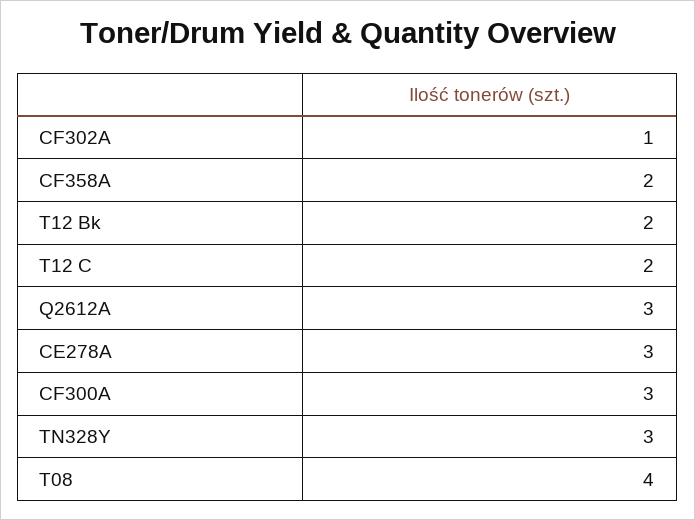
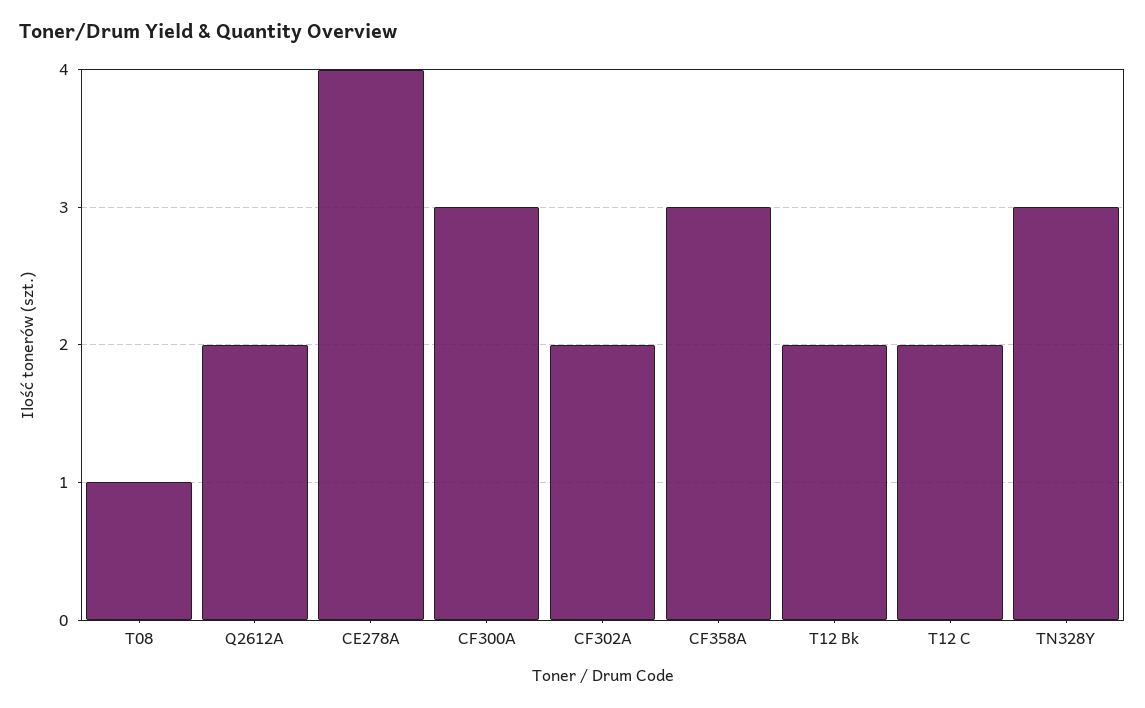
CF302A: 1 -> 2
CF358A: 2 -> 3
Q2612A: 3 -> 2
CE278A: 3 -> 4
T08: 4 -> 1

